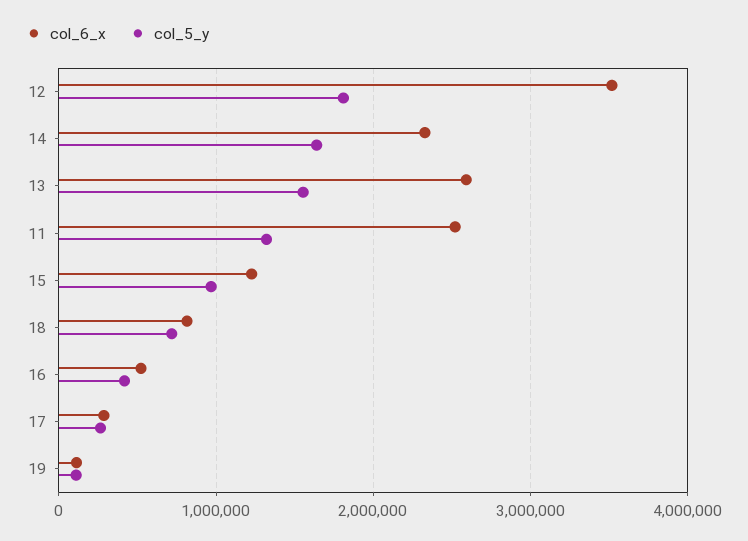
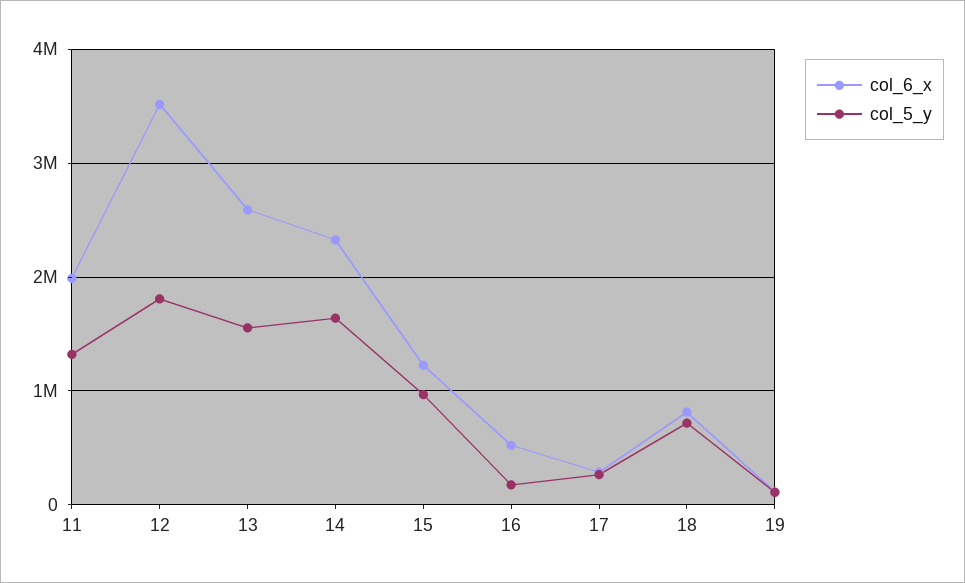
col_6_x, 11: 2500000 -> 2000000
col_5_y, 16: 400000 -> 200000

